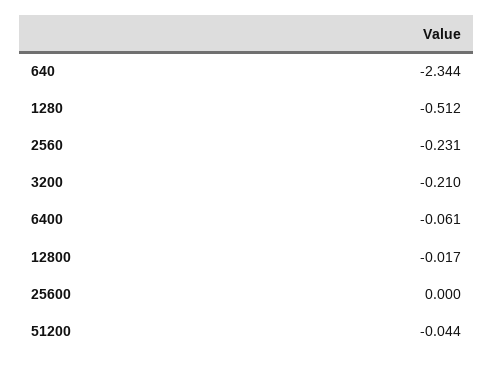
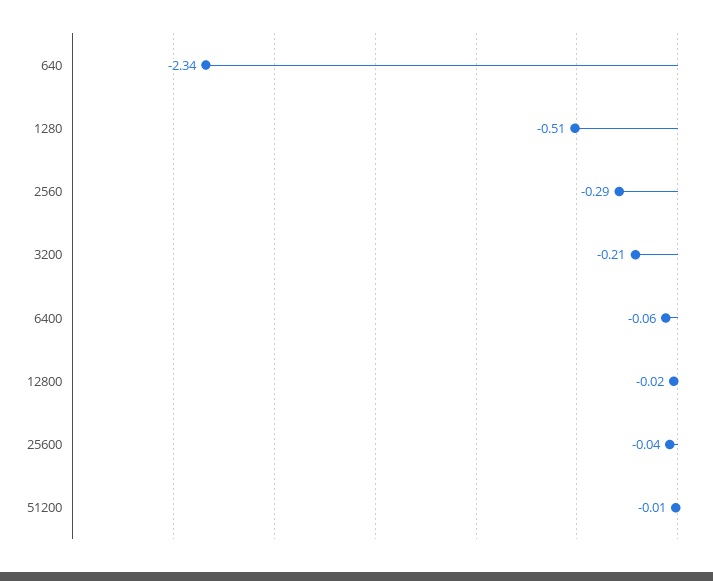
2560: -0.231 -> -0.29
25600: 0 -> -0.04
51200: -0.044 -> -0.01

